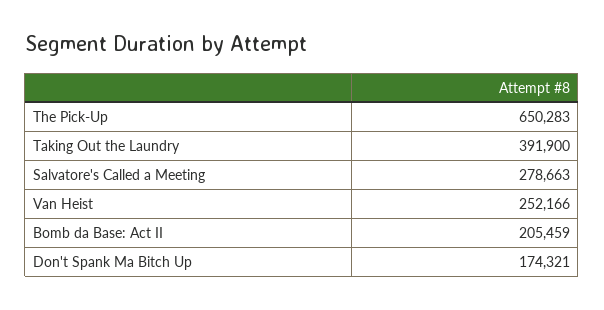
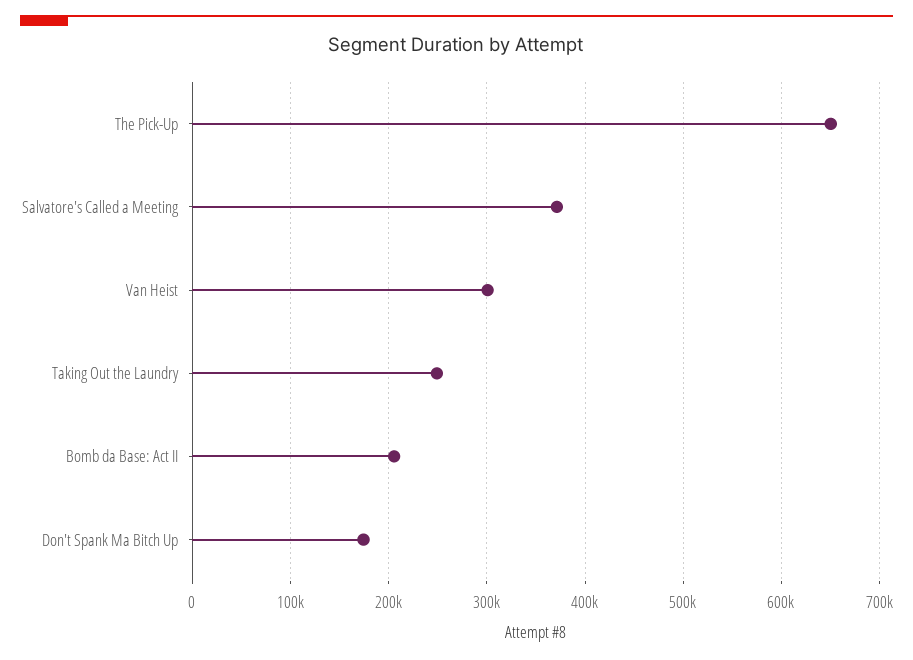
Taking Out the Laundry: 391900 -> 250000
Salvatore's Called a Meeting: 278663 -> 370000
Van Heist: 252166 -> 300000

